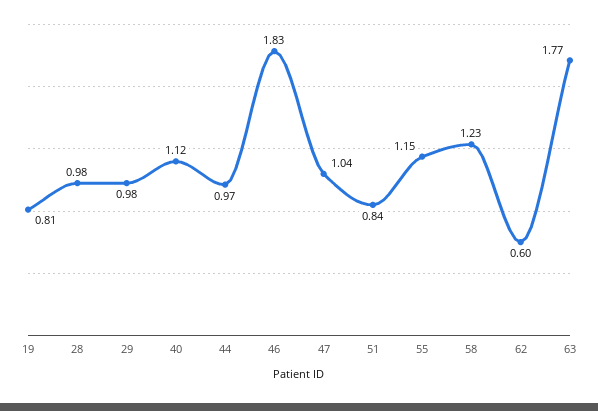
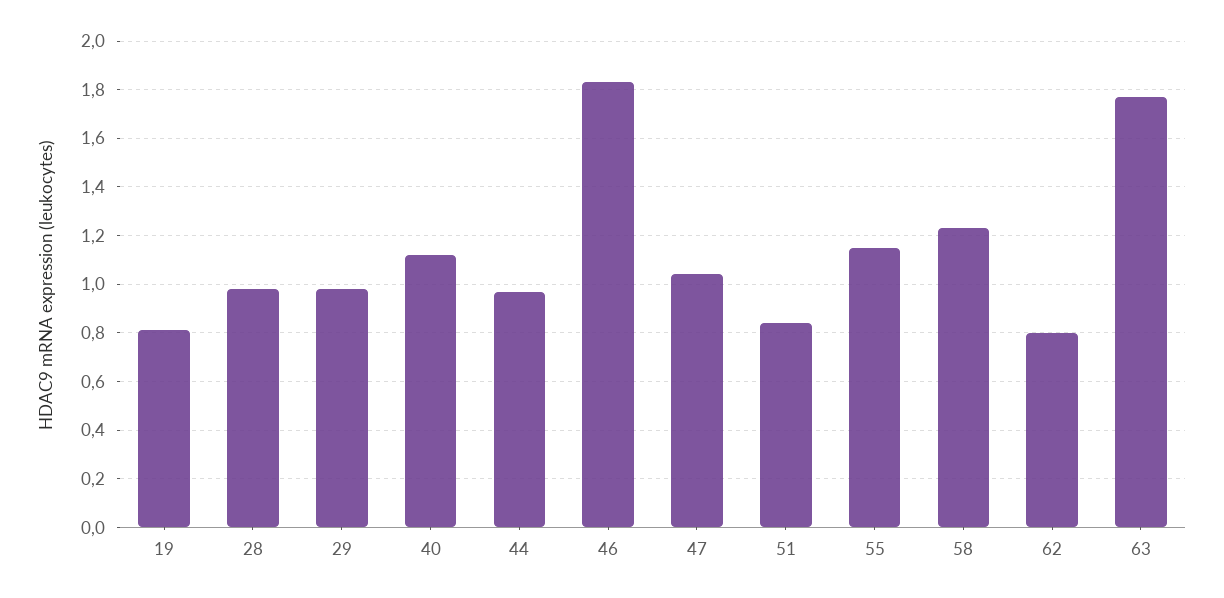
62: 0.6 -> 0.8

